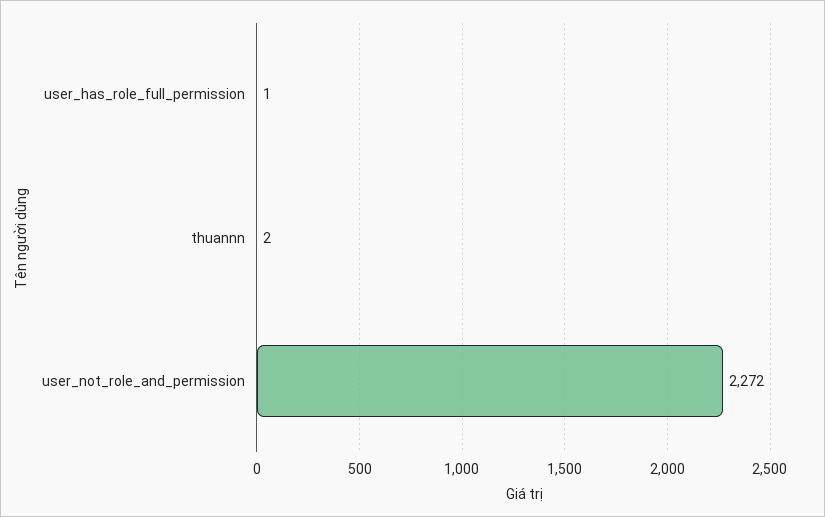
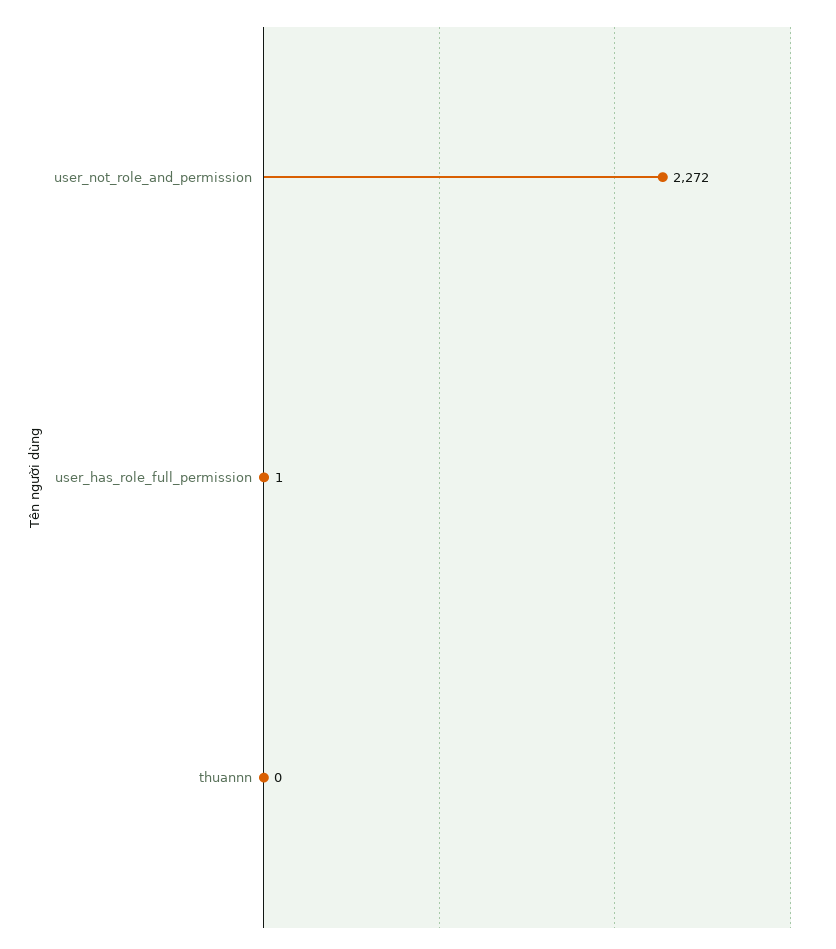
thuannn: 2 -> 0

